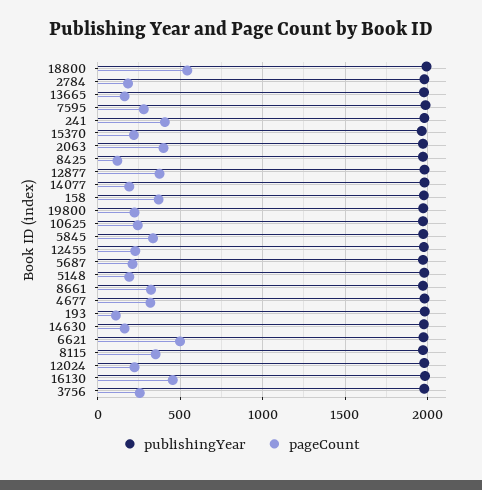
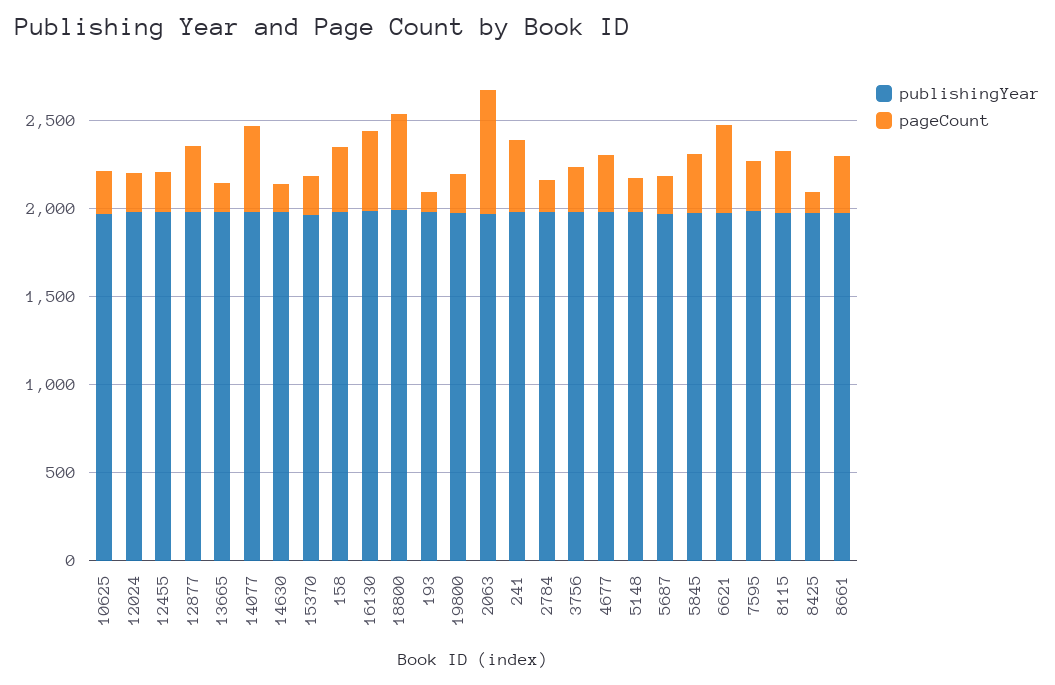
pageCount, 2063: 400 -> 700
pageCount, 14077: 200 -> 500

